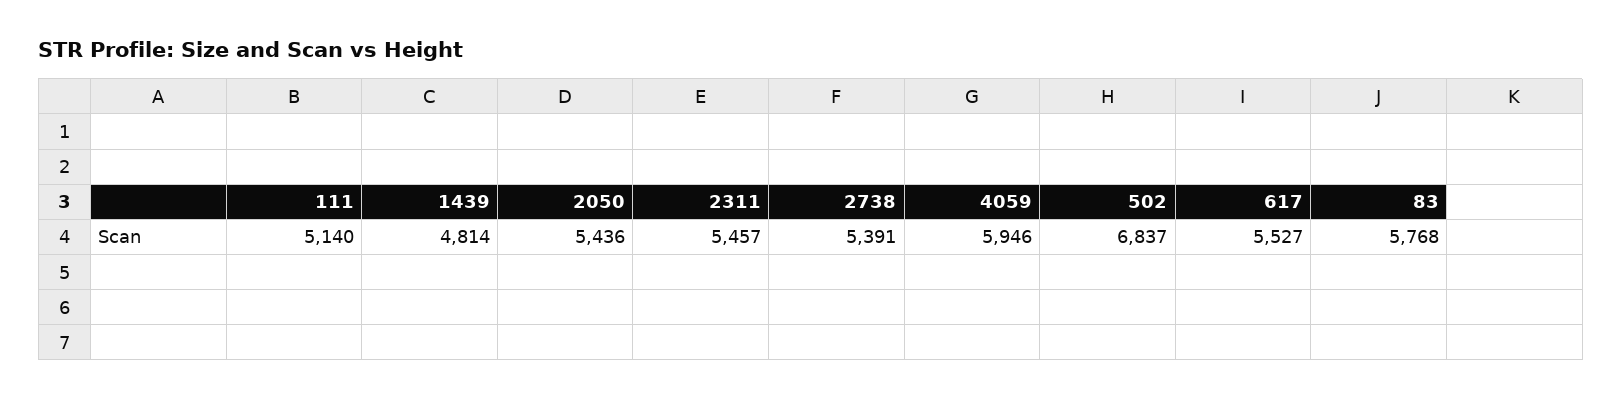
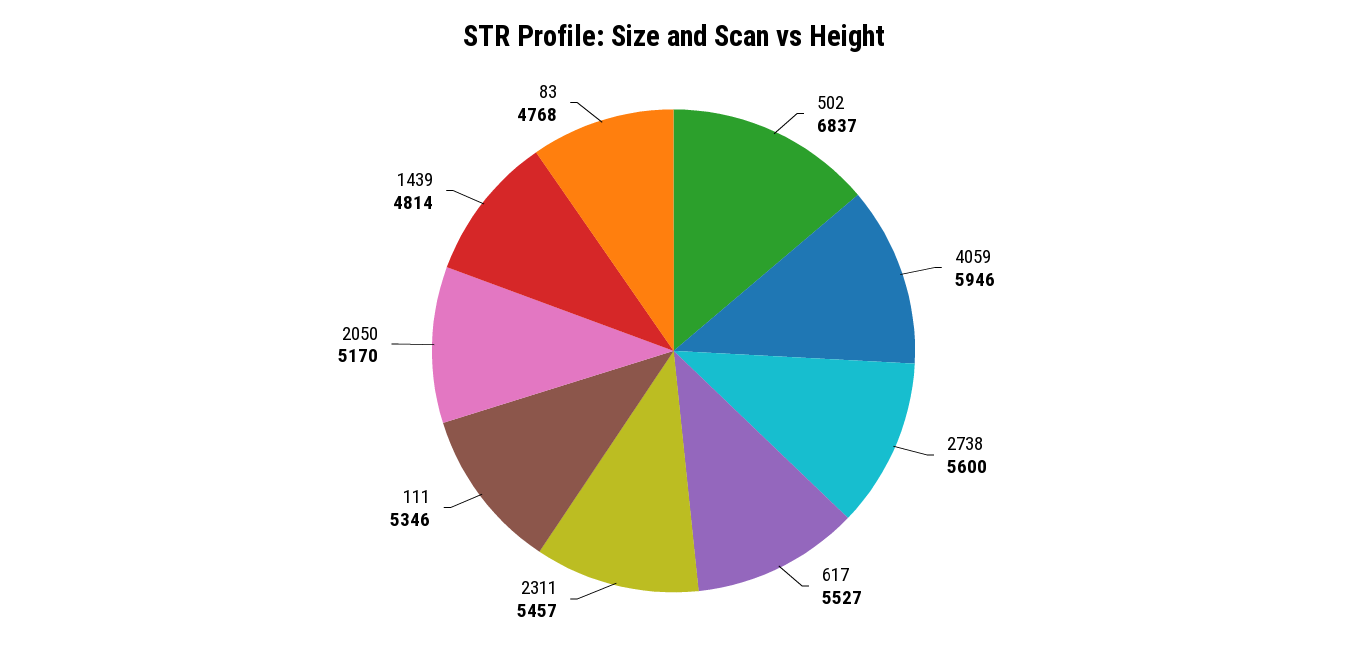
111: 5140 -> 5346
2050: 5436 -> 5170
2738: 5391 -> 5600
83: 5768 -> 4768

